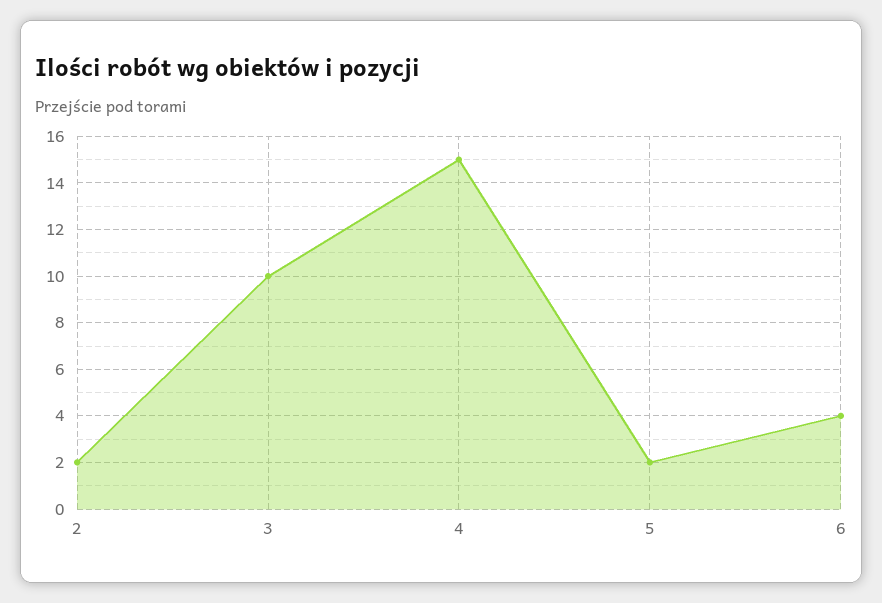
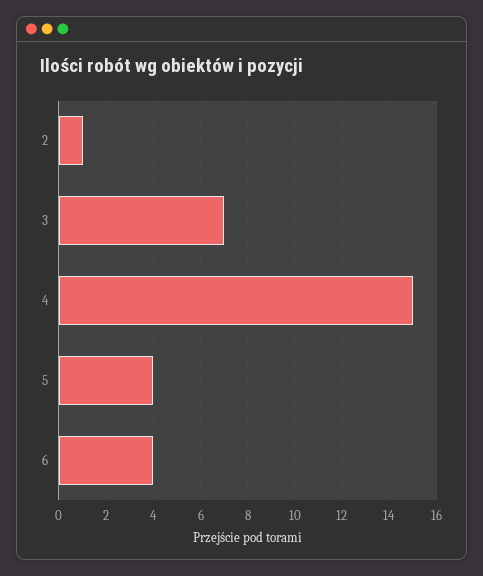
2: 2 -> 1
3: 10 -> 7
5: 2 -> 4

